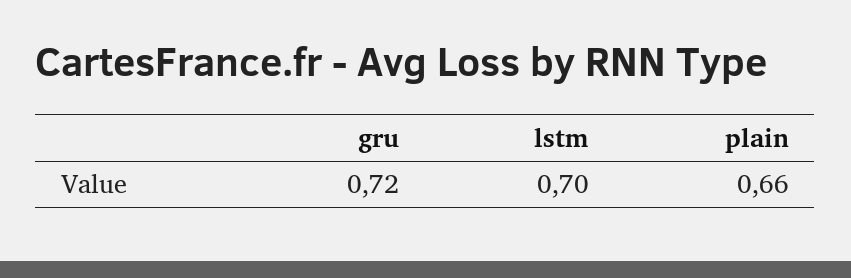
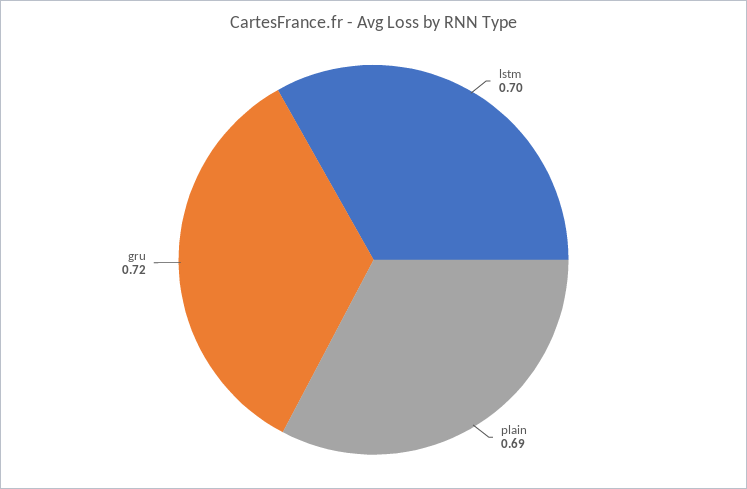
plain: 0.66 -> 0.69

